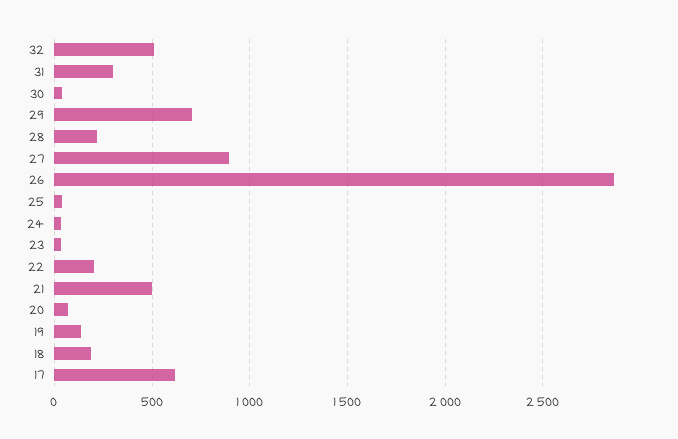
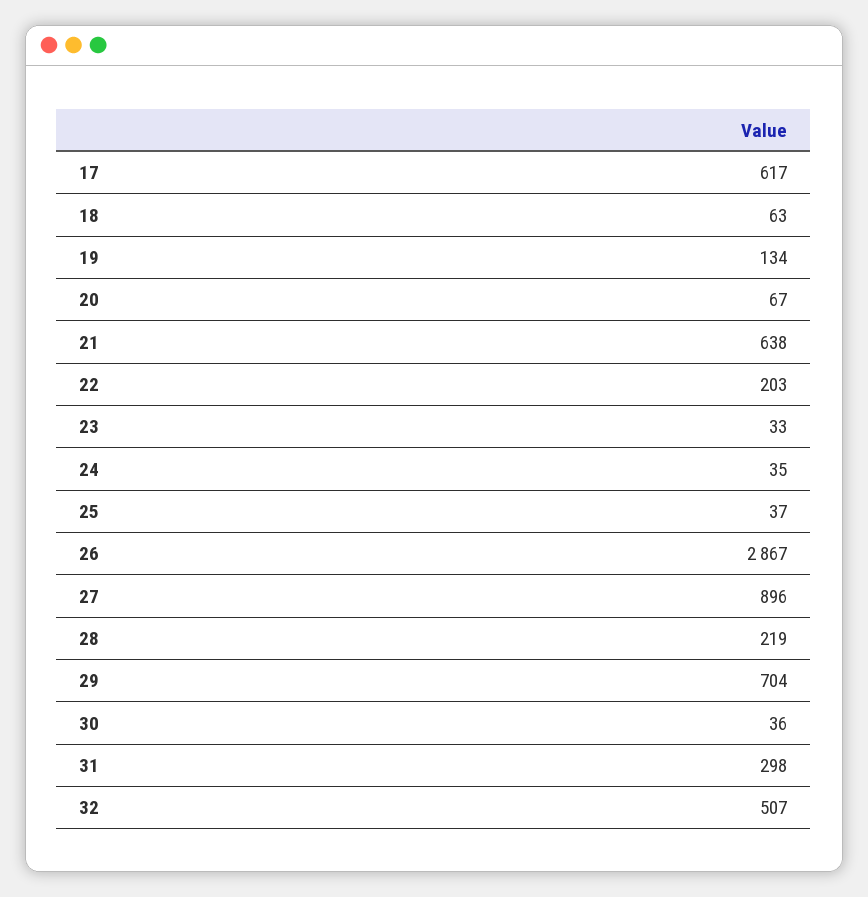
21: 500 -> 638
18: 200 -> 63

